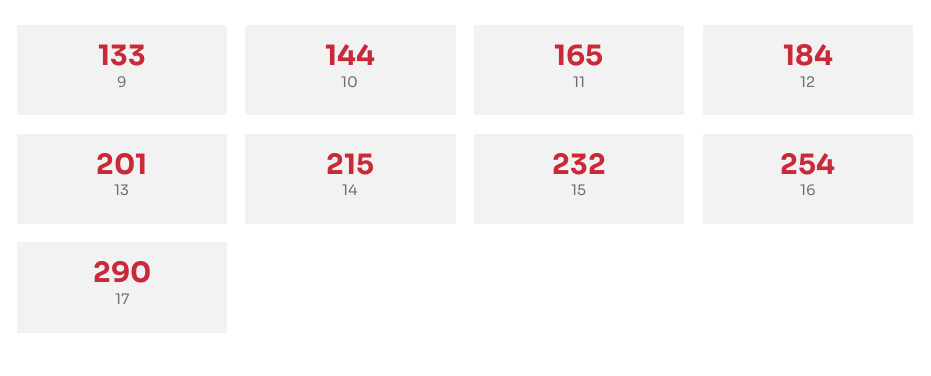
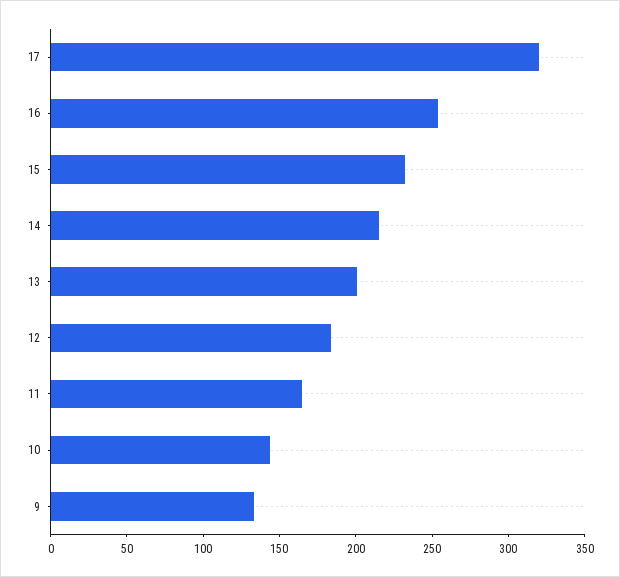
17: 290 -> 320

